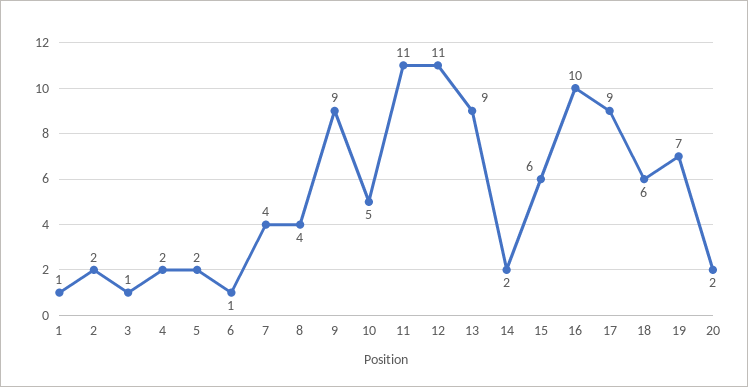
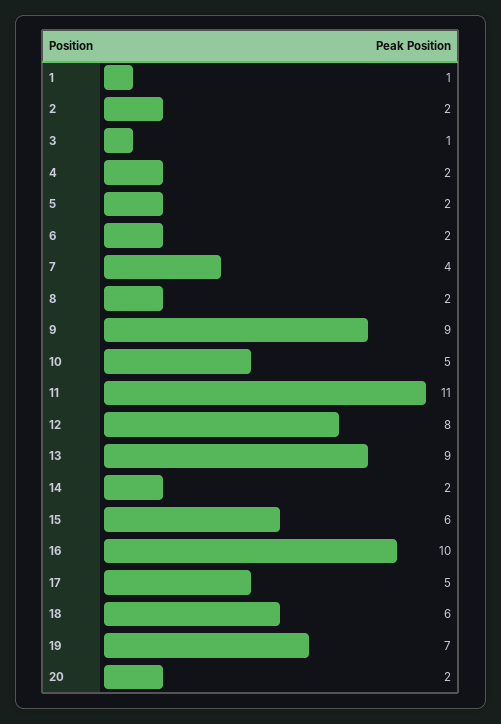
6: 1 -> 2
8: 4 -> 2
12: 11 -> 8
17: 9 -> 5

